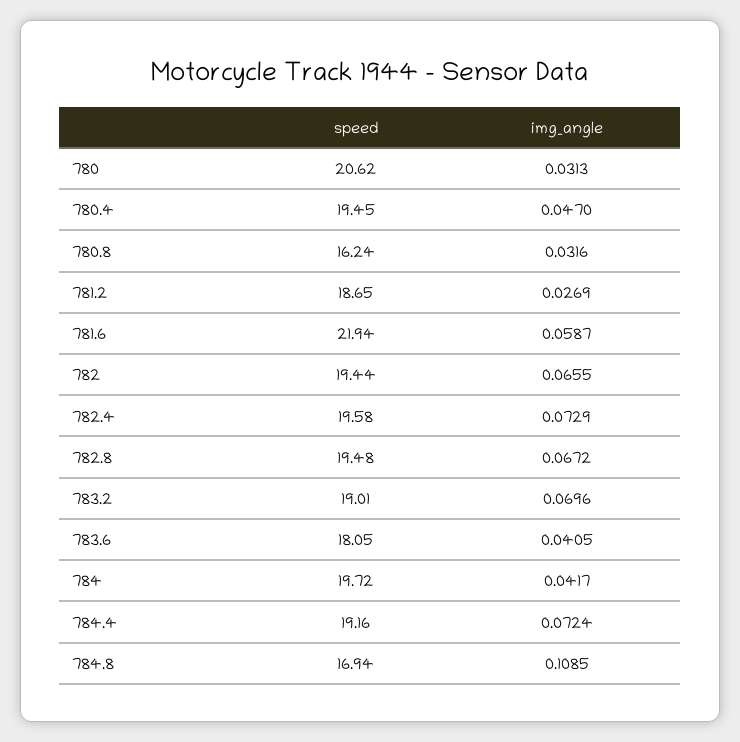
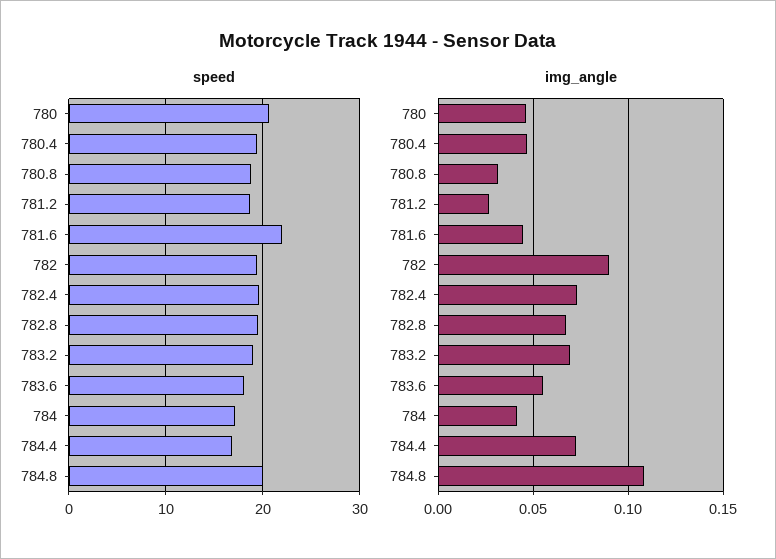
img_angle, 780: 0.0313 -> 0.045
speed, 780.8: 16.24 -> 19
img_angle, 781.6: 0.0587 -> 0.045
img_angle, 782: 0.0655 -> 0.09
img_angle, 783.6: 0.0405 -> 0.055
speed, 784: 19.72 -> 17
speed, 784.4: 19.16 -> 17
speed, 784.8: 16.94 -> 20

